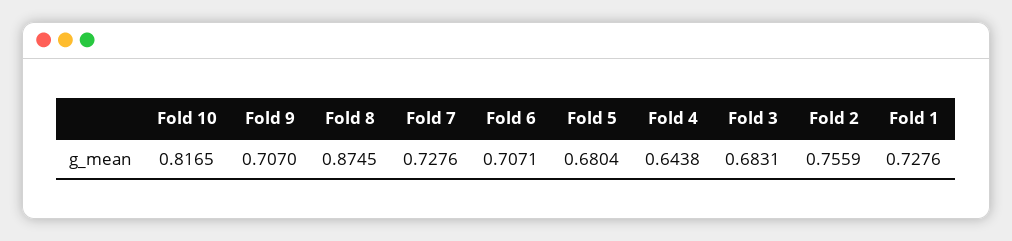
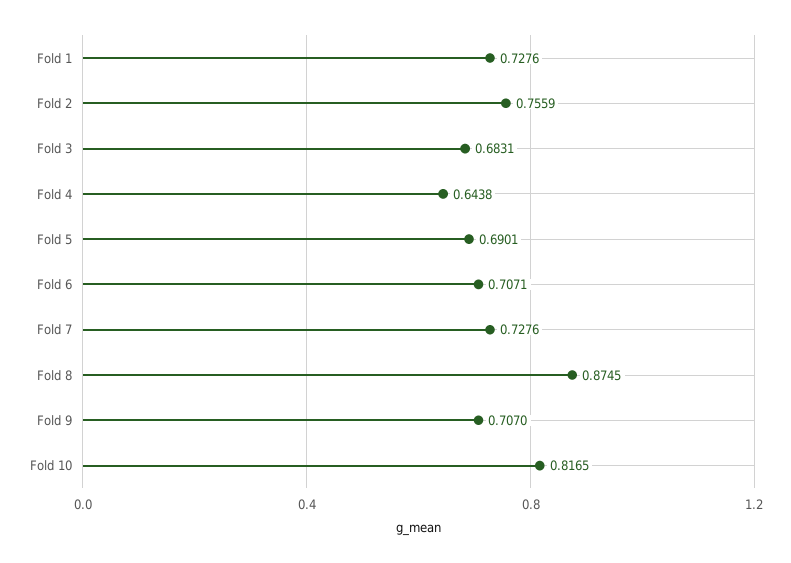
Fold 5: 0.6804 -> 0.6901

